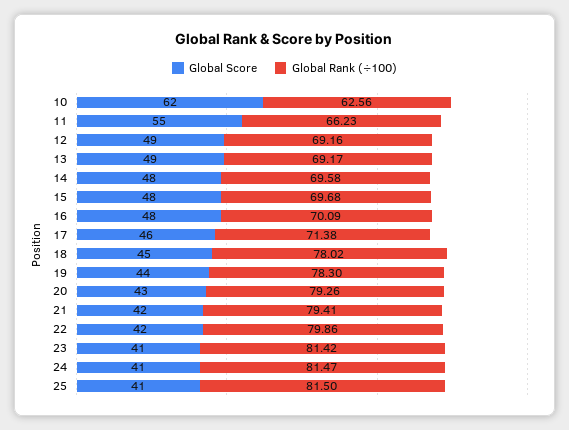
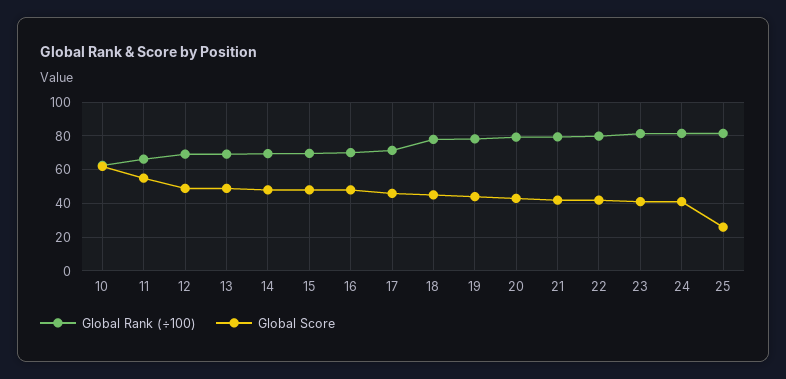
Global Score, 25: 41 -> 25

